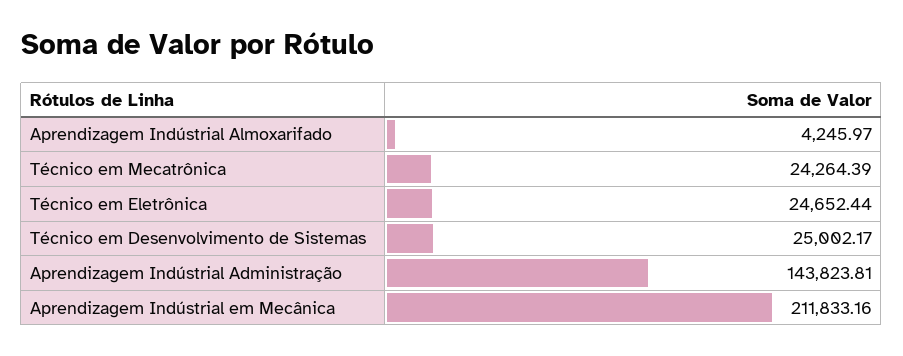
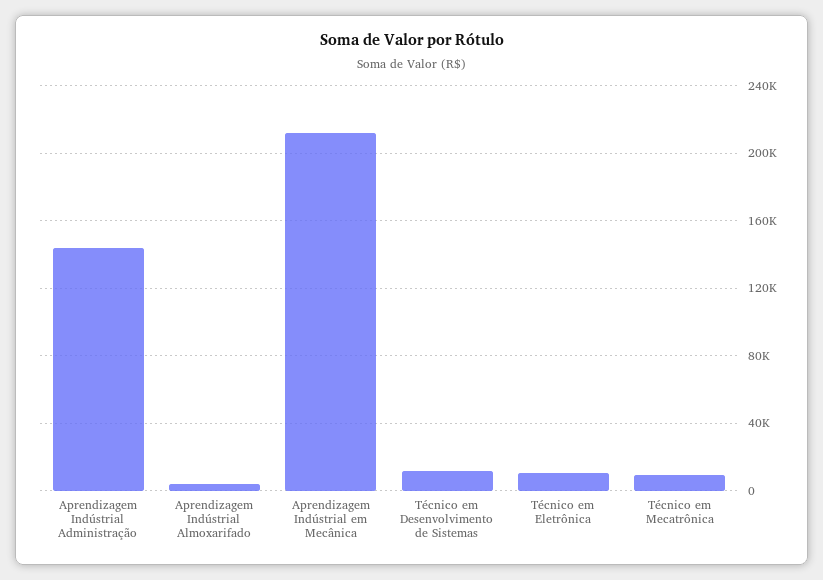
Técnico em Mecatrônica: 24264.39 -> 10000
Técnico em Eletrônica: 24652.44 -> 10000
Técnico em Desenvolvimento de Sistemas: 25002.17 -> 10000

